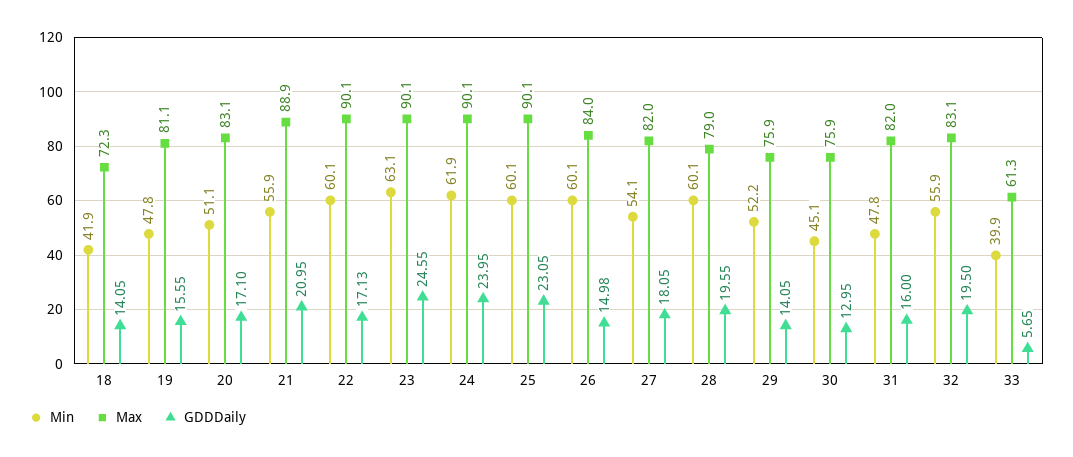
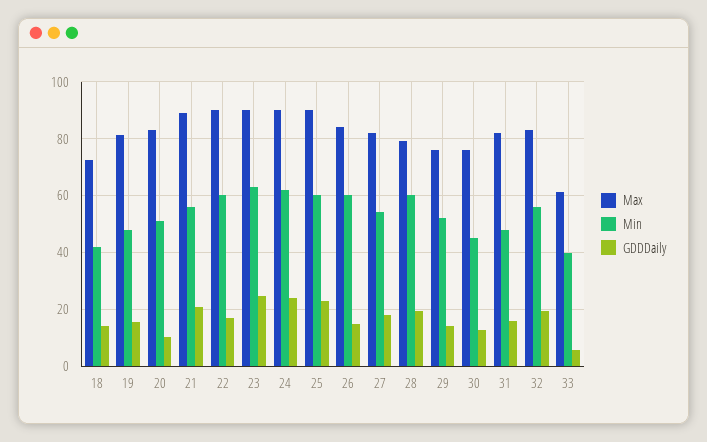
GDDDaily, 20: 17.1 -> 10

